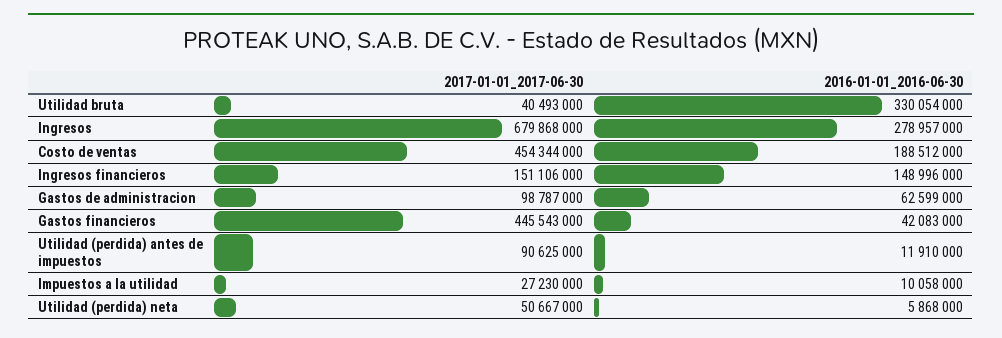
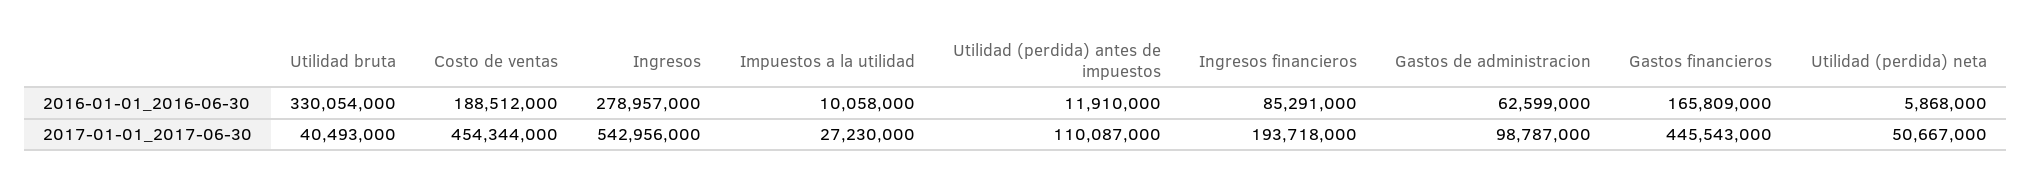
2017-01-01_2017-06-30, Ingresos: 679868000 -> 542956000
2017-01-01_2017-06-30, Ingresos financieros: 151106000 -> 193718000
2016-01-01_2016-06-30, Ingresos financieros: 148996000 -> 85291000
2016-01-01_2016-06-30, Gastos financieros: 42083000 -> 165809000
2017-01-01_2017-06-30, Utilidad (perdida) antes de impuestos: 90625000 -> 110087000

